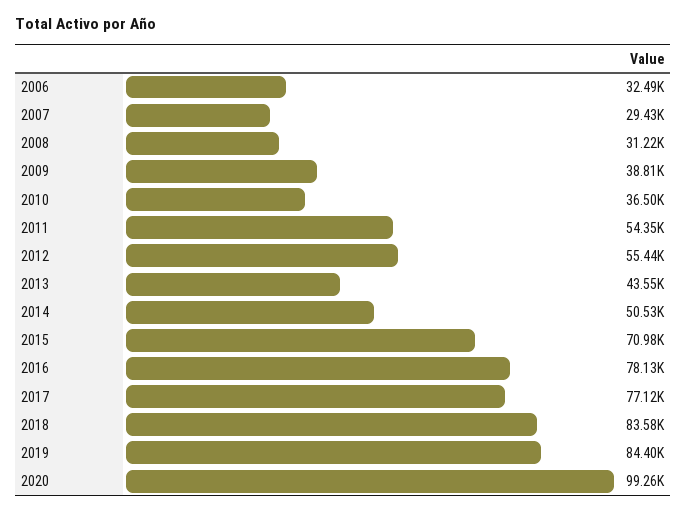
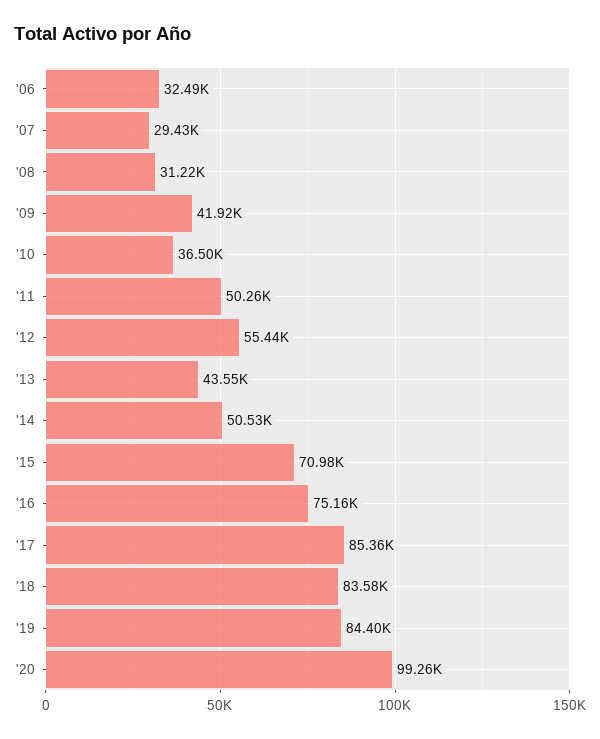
2009: 38810 -> 41920
2011: 54350 -> 50260
2016: 78130 -> 75160
2017: 77120 -> 85360

